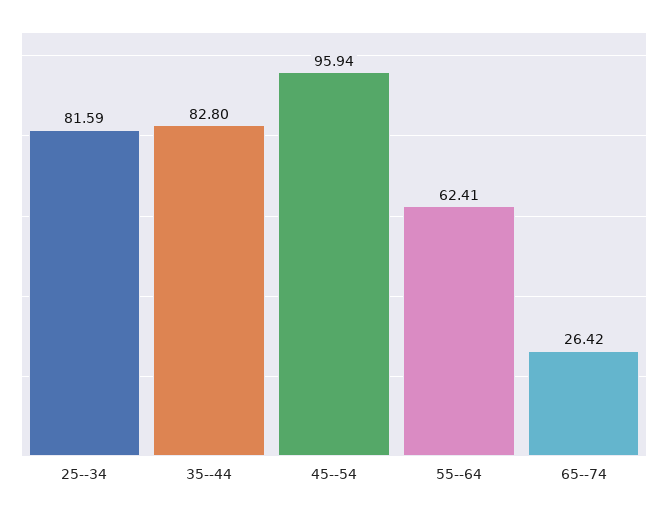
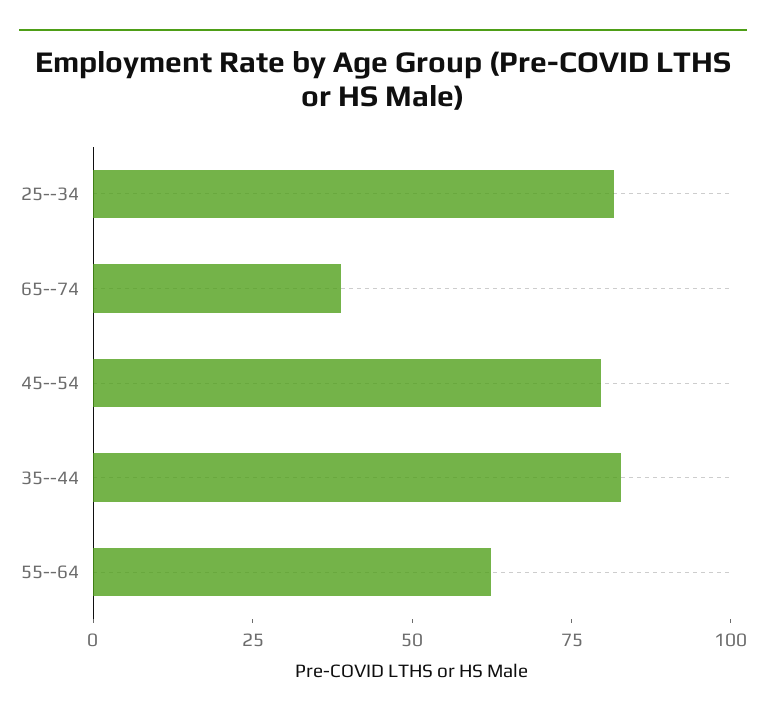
45--54: 95.94 -> 80
65--74: 26.42 -> 40

